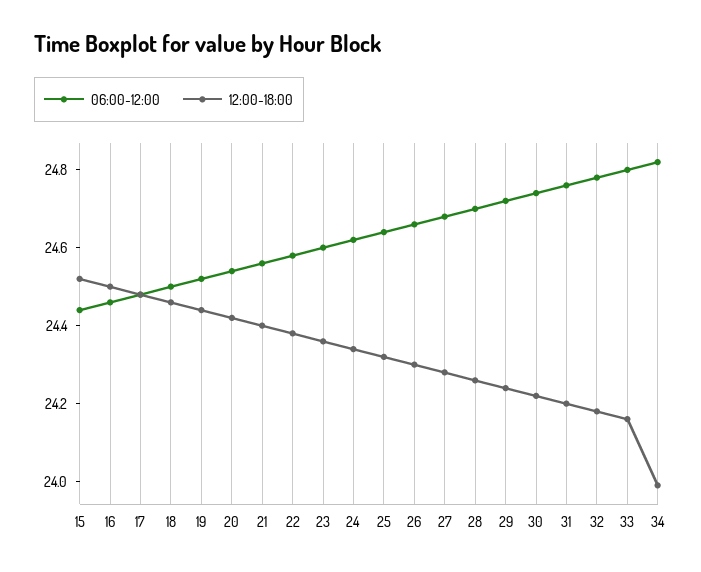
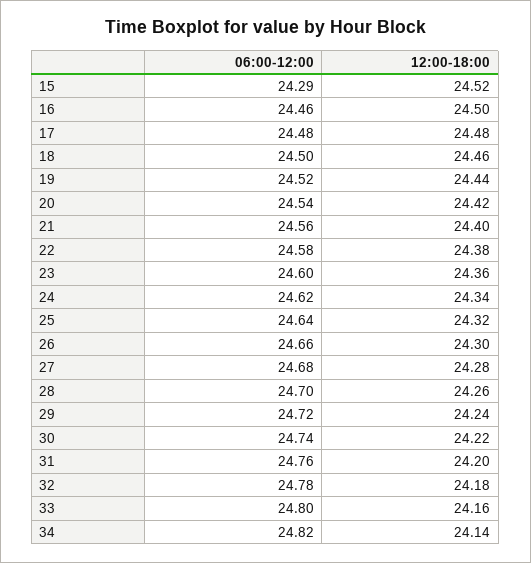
06:00-12:00, 15: 24.45 -> 24.29
12:00-18:00, 34: 24 -> 24.14

